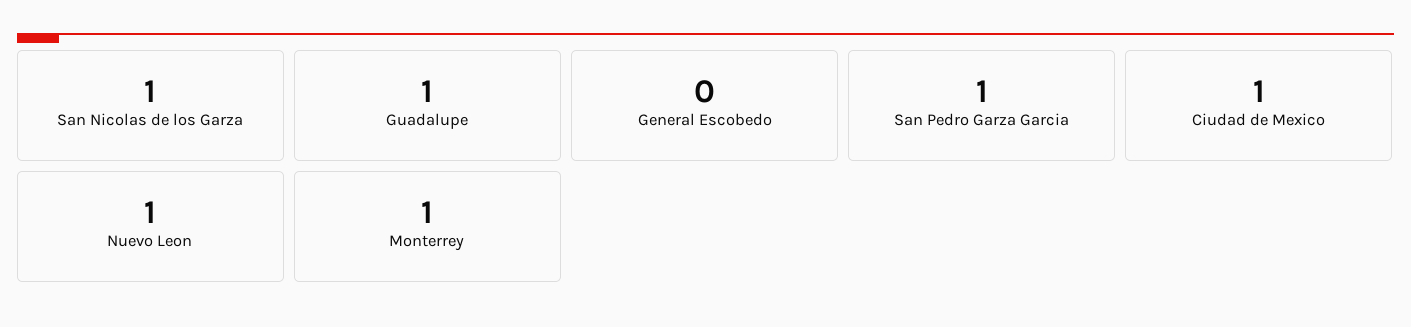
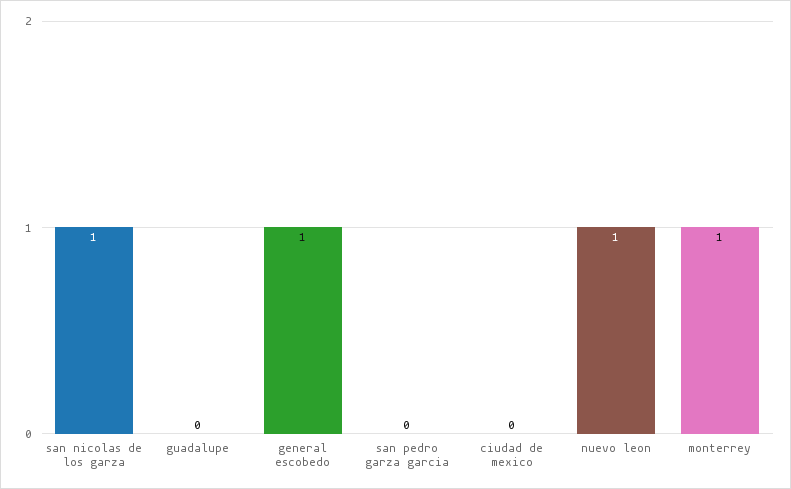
Guadalupe: 1 -> 0
General Escobedo: 0 -> 1
San Pedro Garza Garcia: 1 -> 0
Ciudad de Mexico: 1 -> 0

